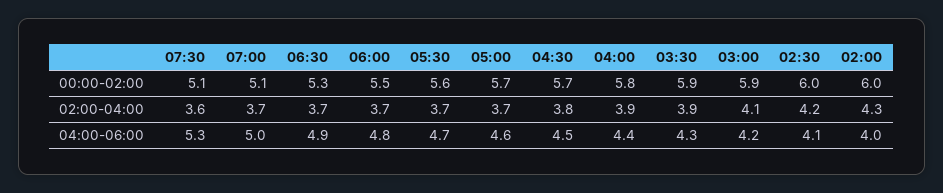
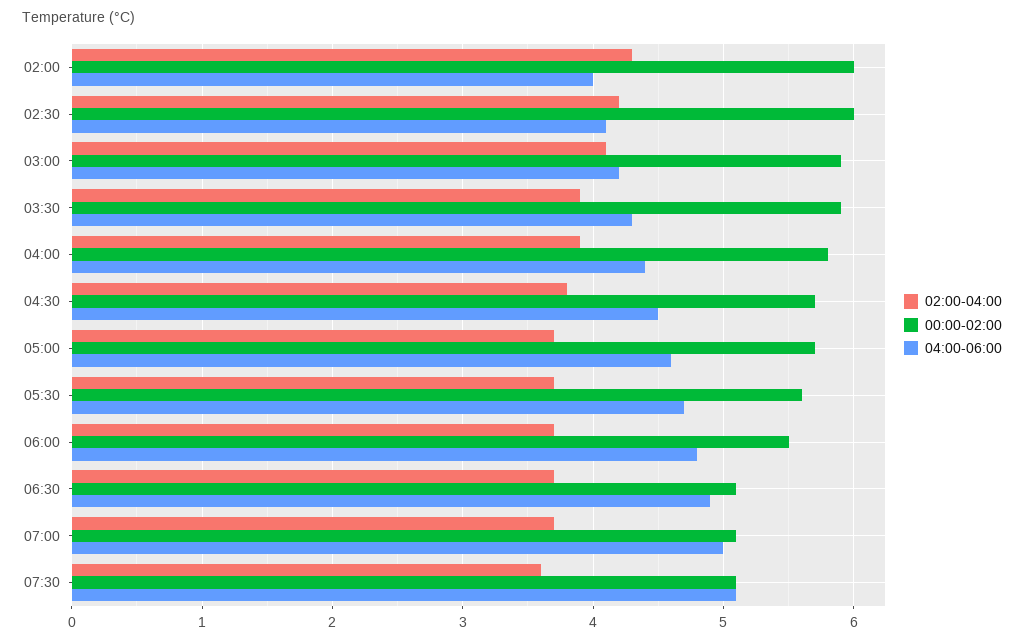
00:00-02:00, 06:30: 5.3 -> 5.1
04:00-06:00, 07:30: 5.3 -> 5.1

